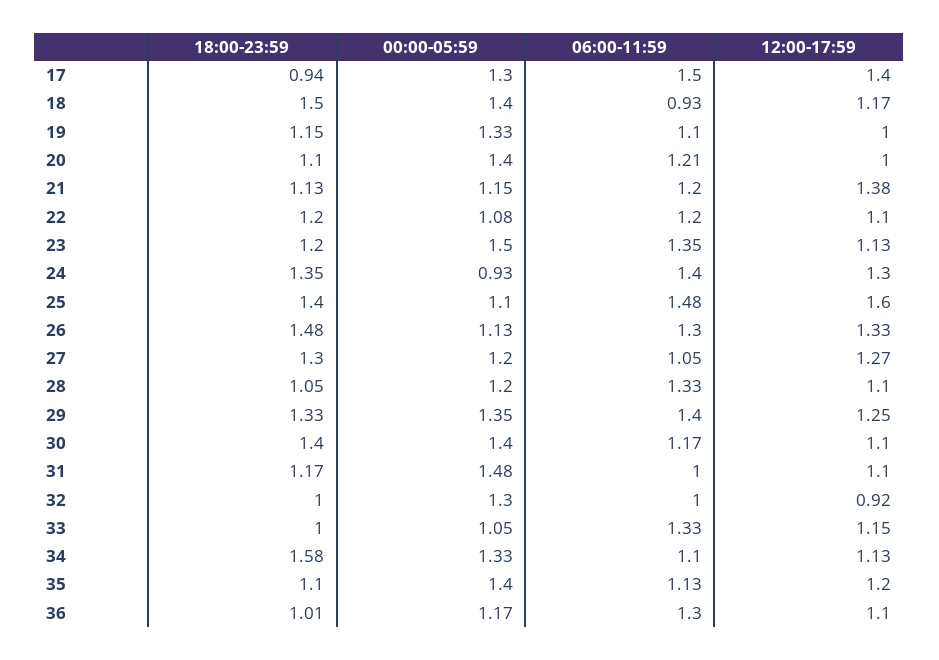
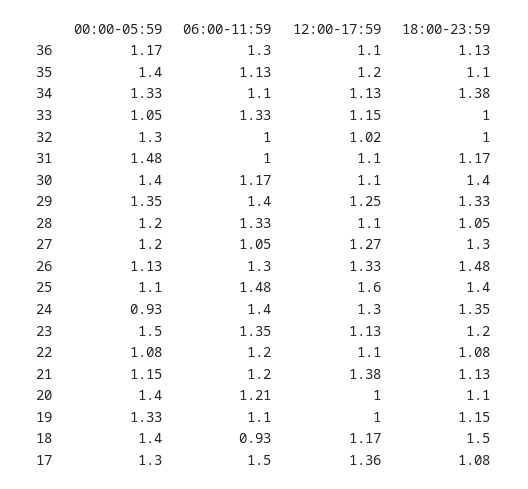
18:00-23:59, 17: 0.94 -> 1.08
12:00-17:59, 17: 1.4 -> 1.36
18:00-23:59, 22: 1.2 -> 1.08
12:00-17:59, 32: 0.92 -> 1.02
18:00-23:59, 34: 1.58 -> 1.38
18:00-23:59, 36: 1.01 -> 1.13

